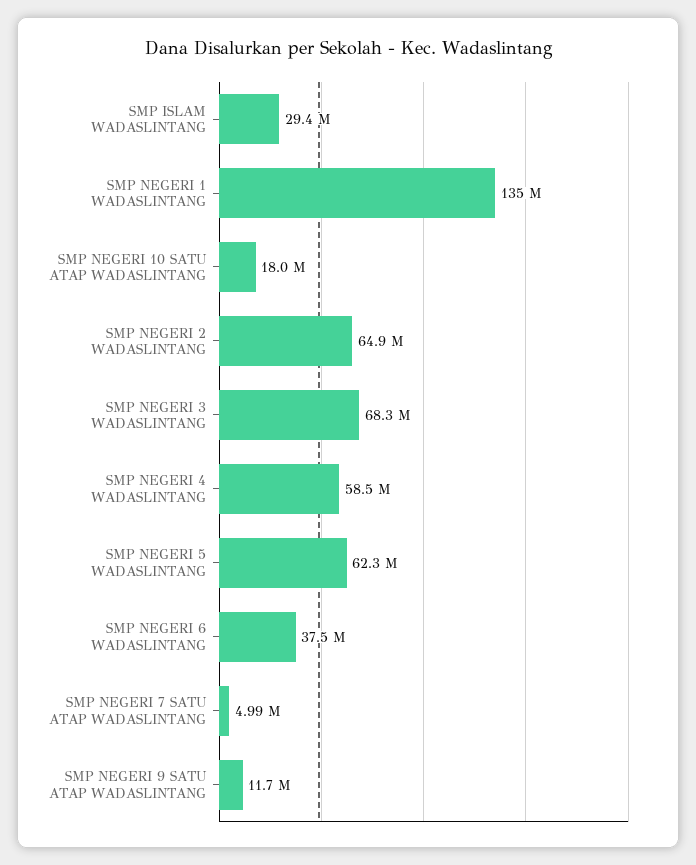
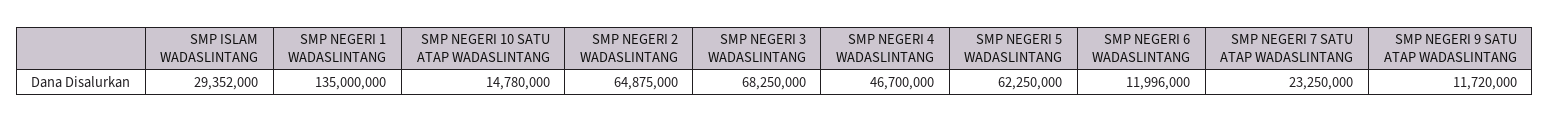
SMP NEGERI 10 SATU ATAP WADASLINTANG: 18000000 -> 14780000
SMP NEGERI 4 WADASLINTANG: 58500000 -> 46700000
SMP NEGERI 6 WADASLINTANG: 37500000 -> 11996000
SMP NEGERI 7 SATU ATAP WADASLINTANG: 4990000 -> 23250000

